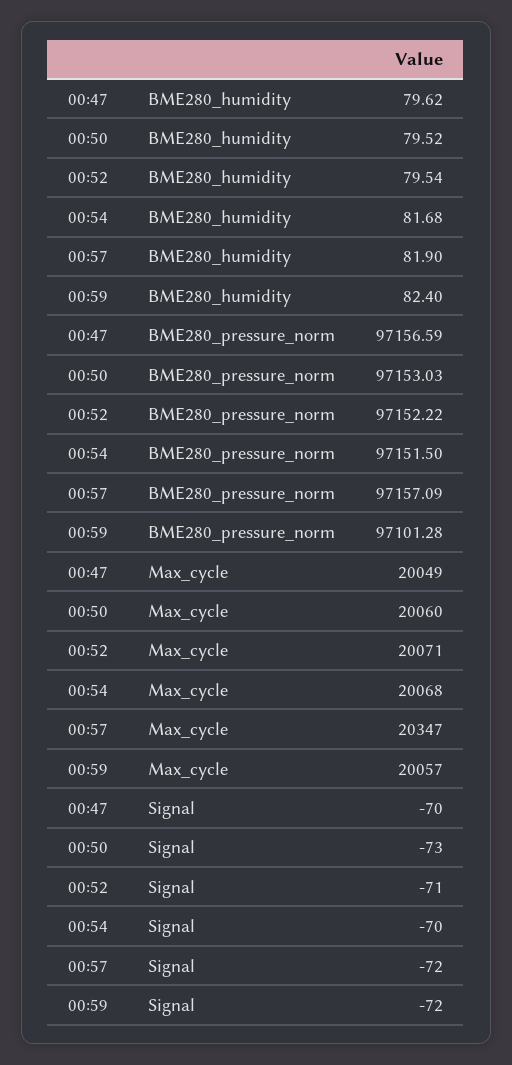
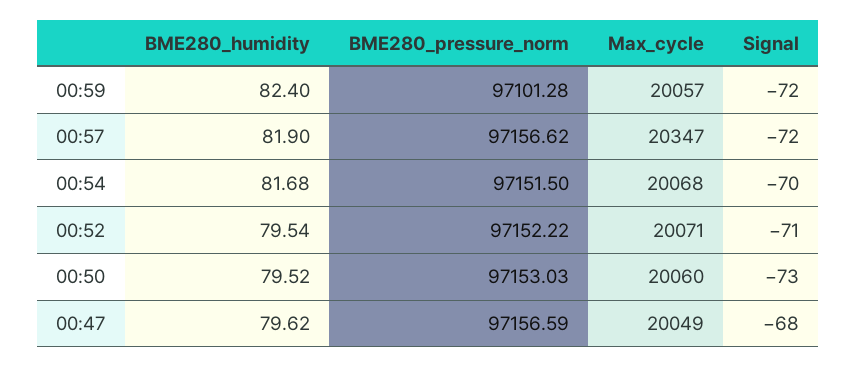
00:57, BME280_pressure_norm: 97157.09 -> 97156.62
00:47, Signal: -70 -> -68

